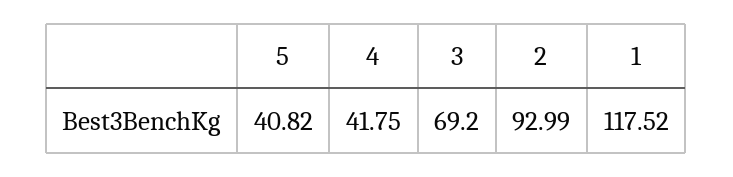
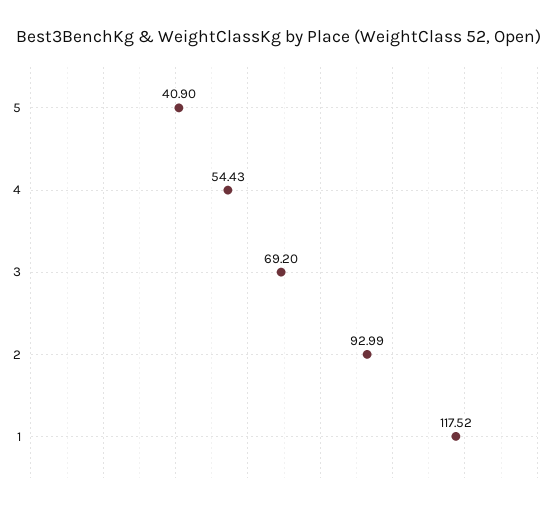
5: 40.82 -> 40.9
4: 41.75 -> 54.43

